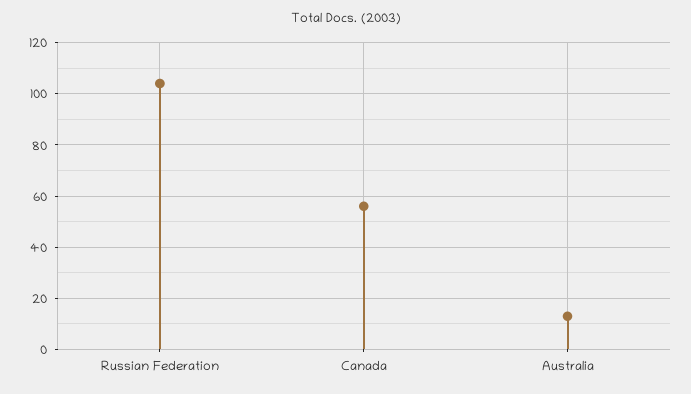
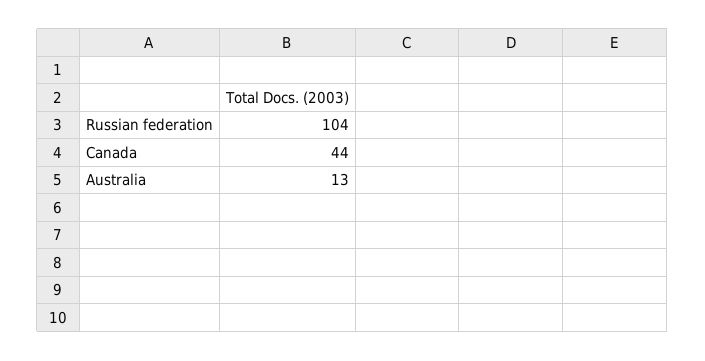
Canada: 55 -> 44

